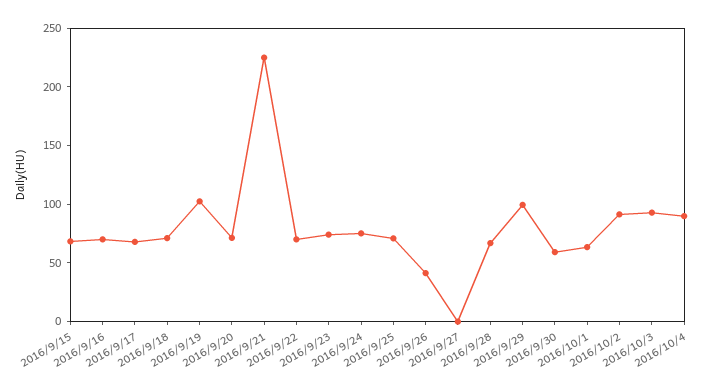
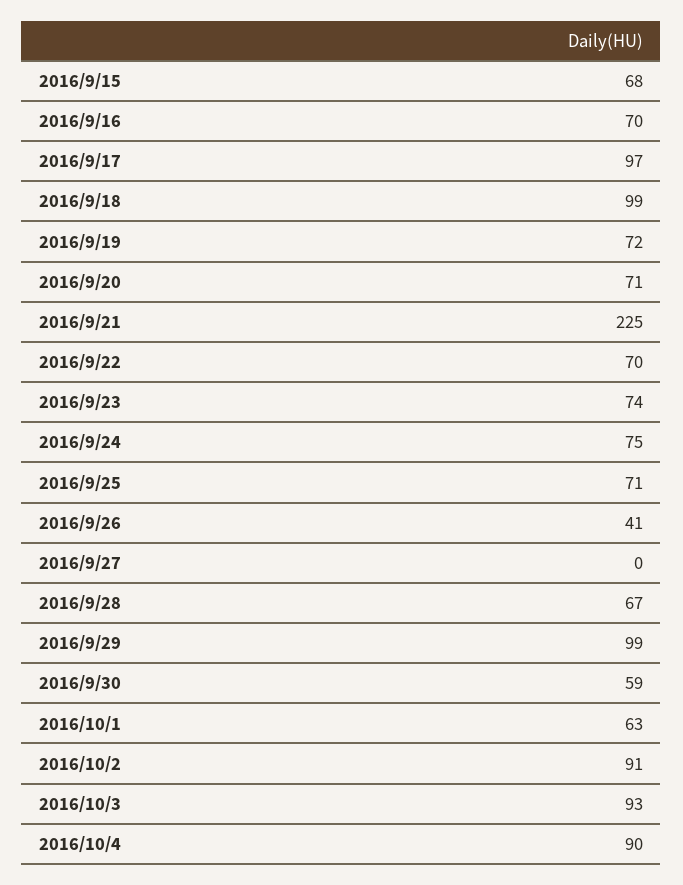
2016/9/17: 70 -> 97
2016/9/18: 70 -> 99
2016/9/19: 100 -> 72

